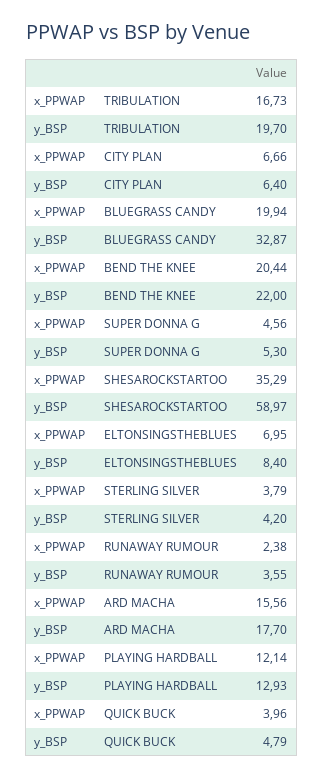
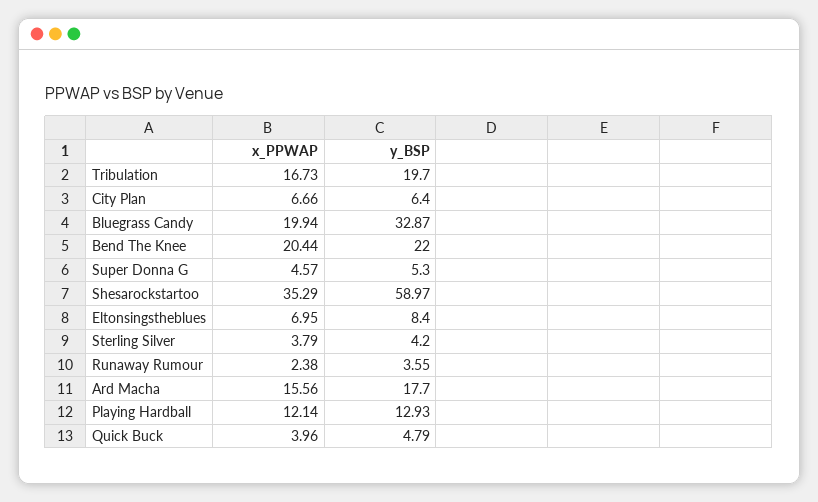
x_PPWAP, SUPER DONNA G: 4.56 -> 4.57

